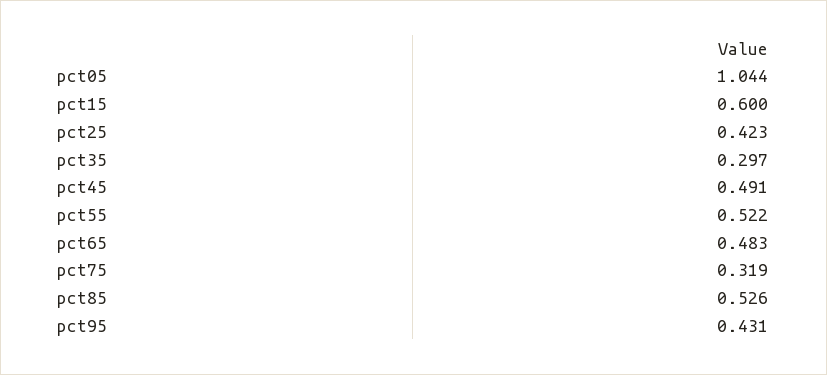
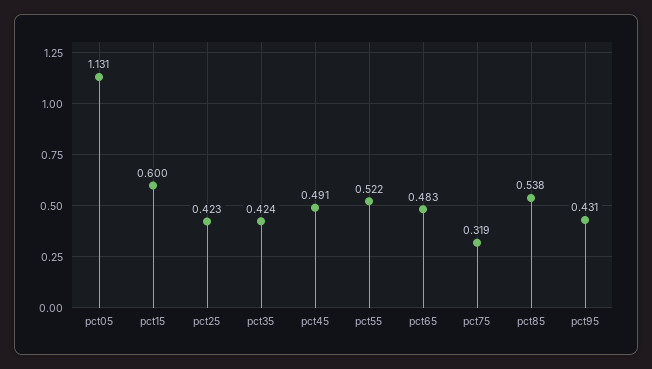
pct05: 1.044 -> 1.131
pct35: 0.297 -> 0.424
pct85: 0.526 -> 0.538

